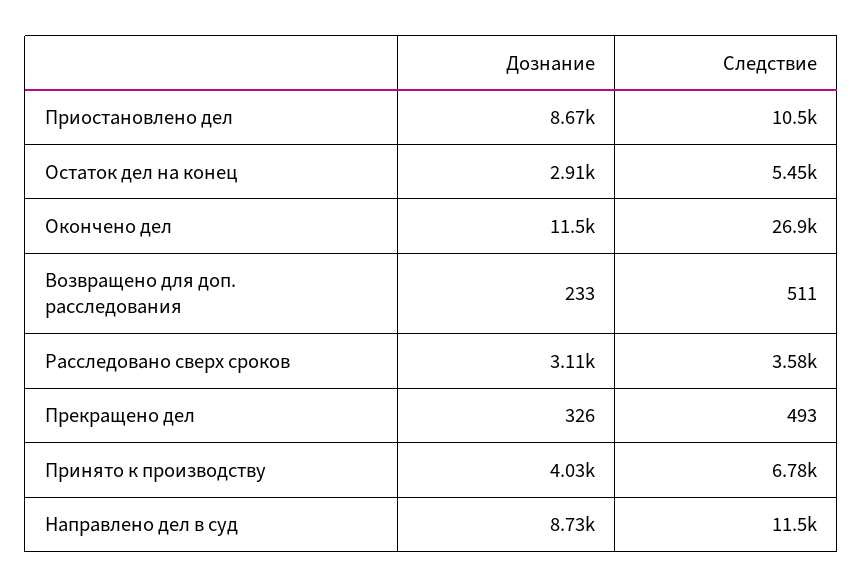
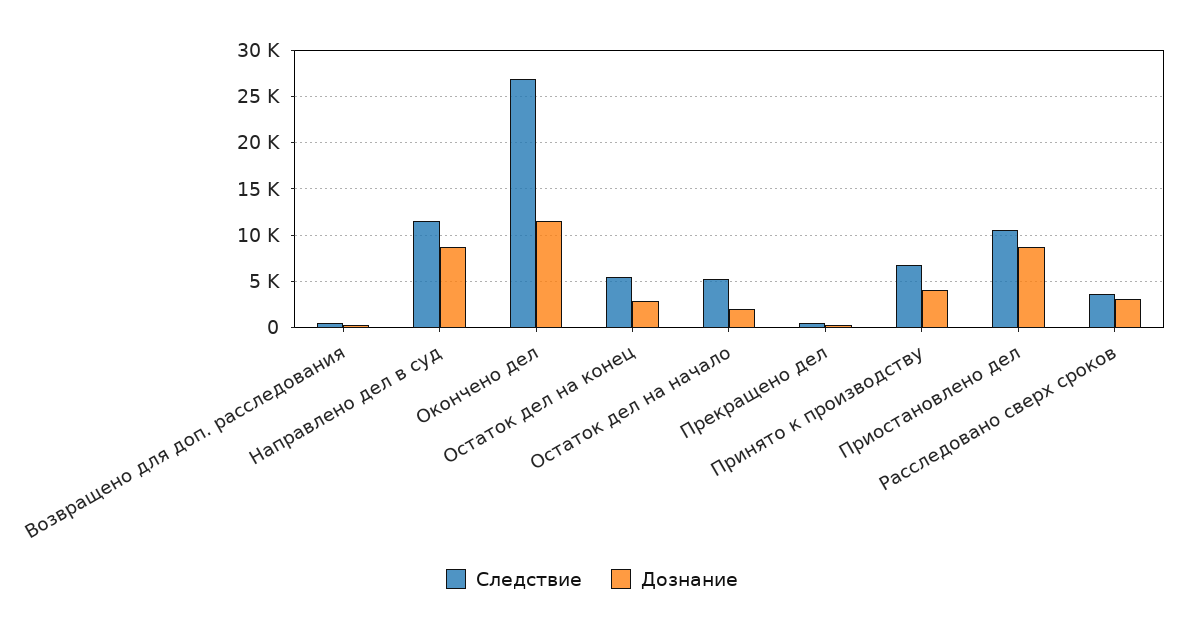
Следствие, Остаток дел на начало: none -> 5000
Дознание, Остаток дел на начало: none -> 2000

